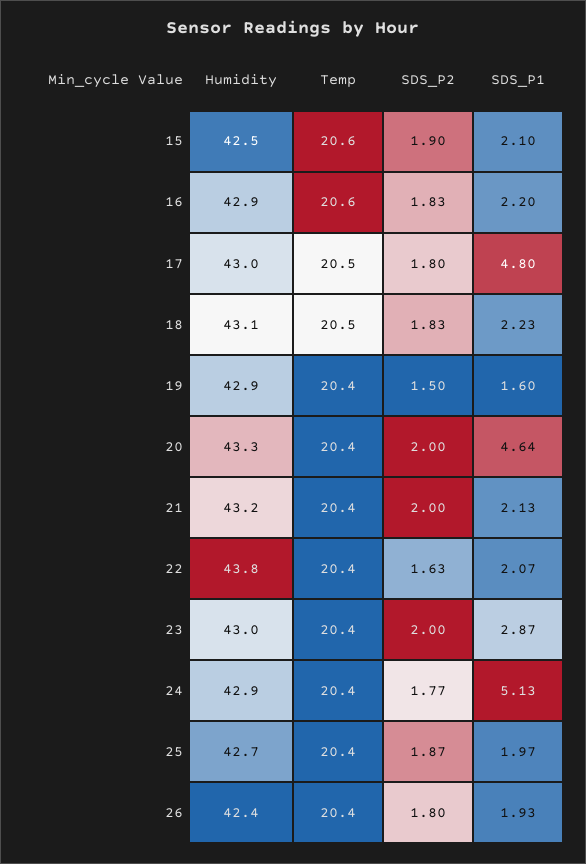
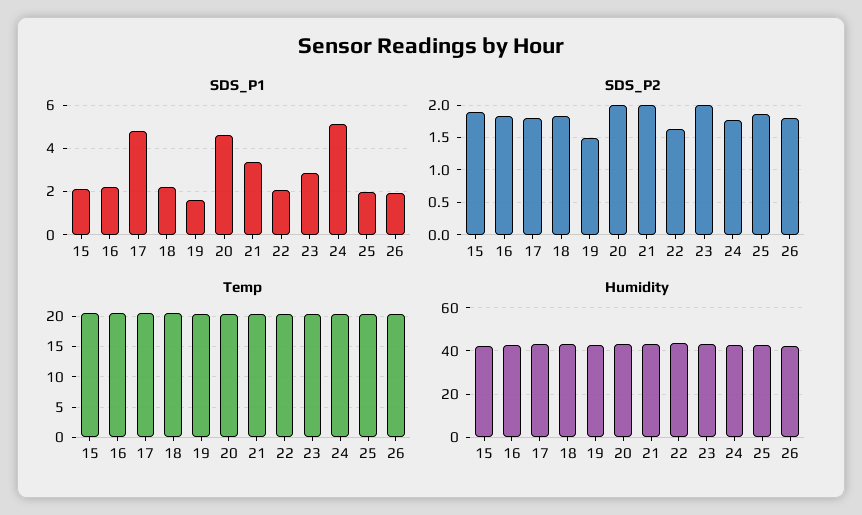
SDS_P1, 21: 2.13 -> 3.5

